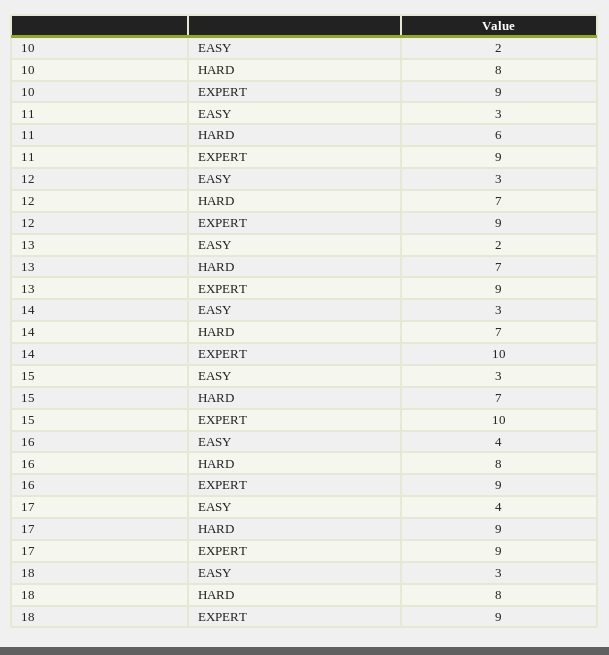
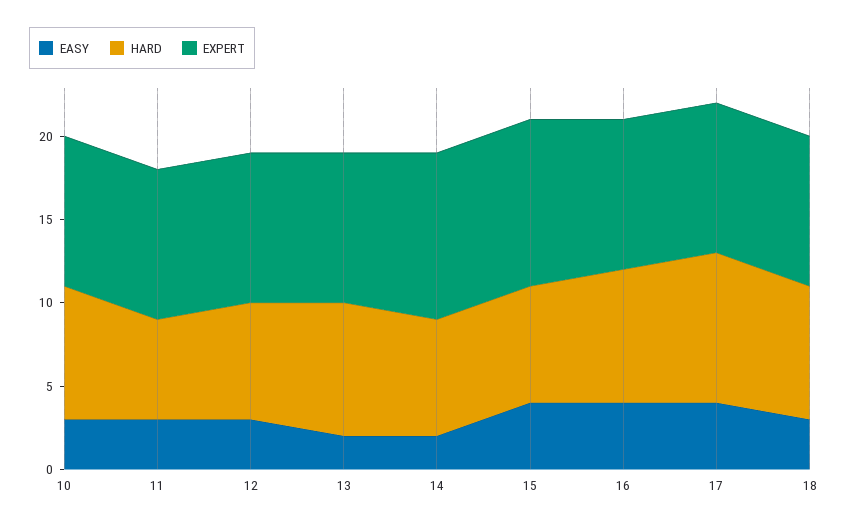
EASY, 10: 2 -> 3
HARD, 13: 7 -> 8
EASY, 14: 3 -> 2
EASY, 15: 3 -> 4

